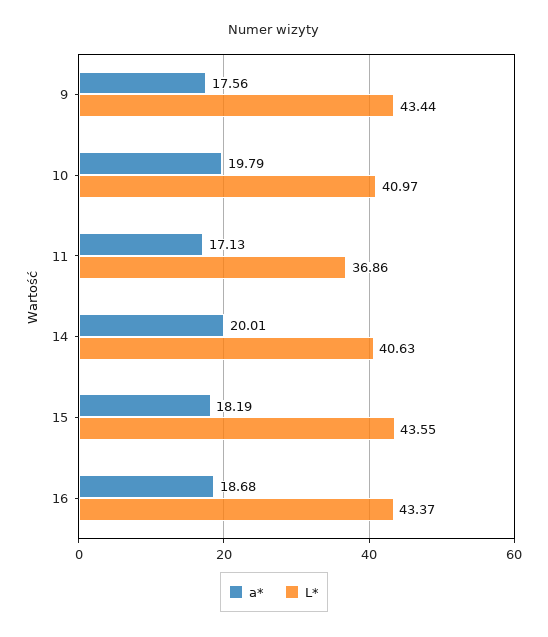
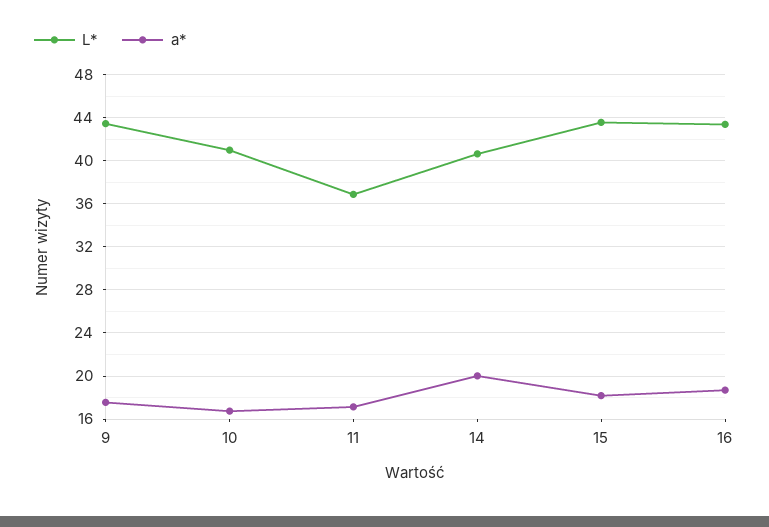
a*, 10: 19.79 -> 17

